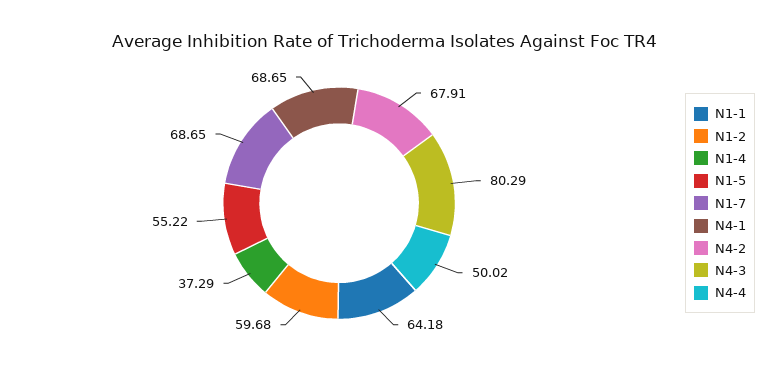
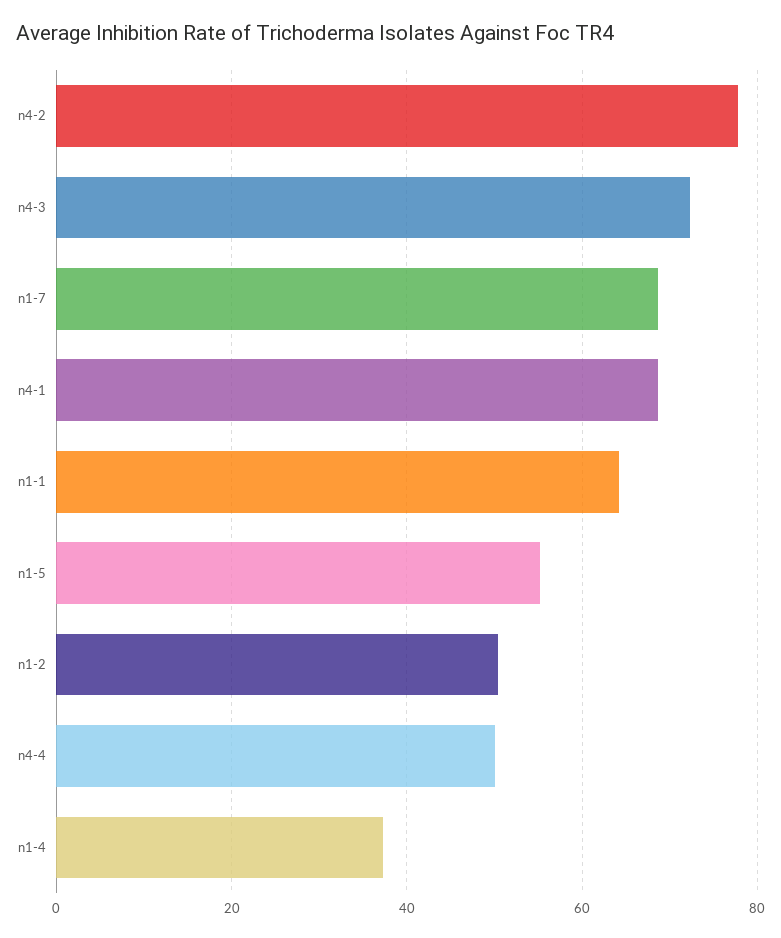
N1-2: 59.68 -> 50
N4-2: 67.91 -> 78
N4-3: 80.29 -> 72

